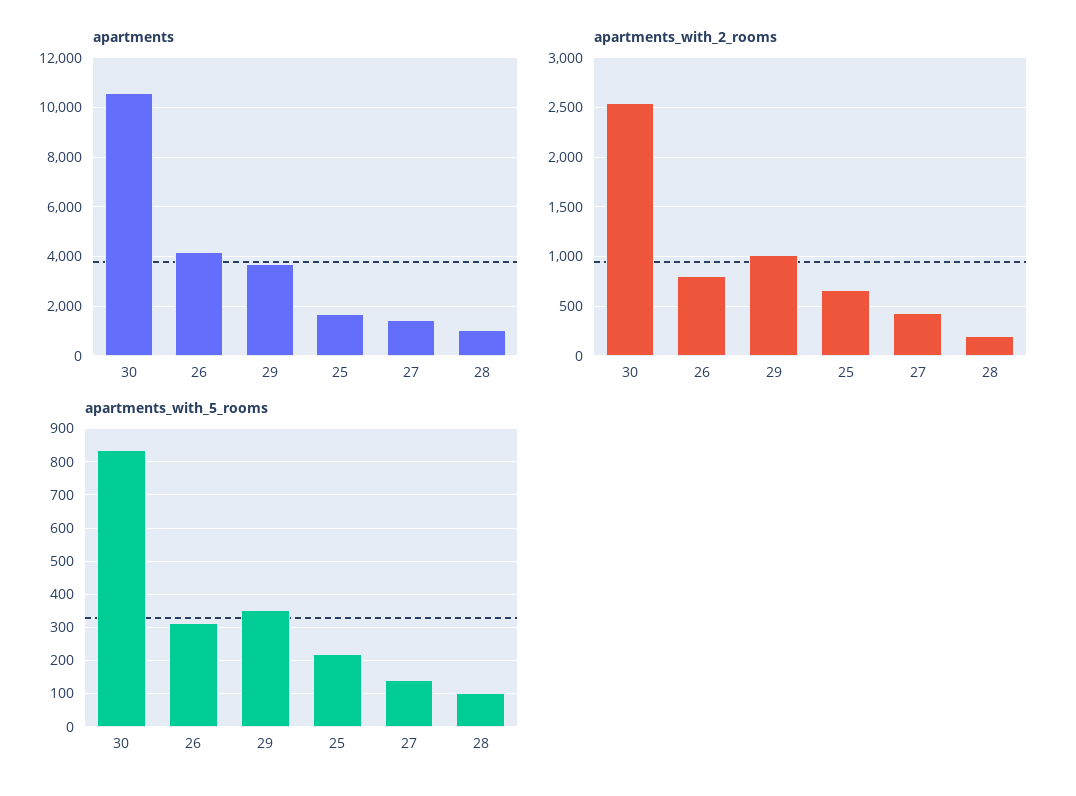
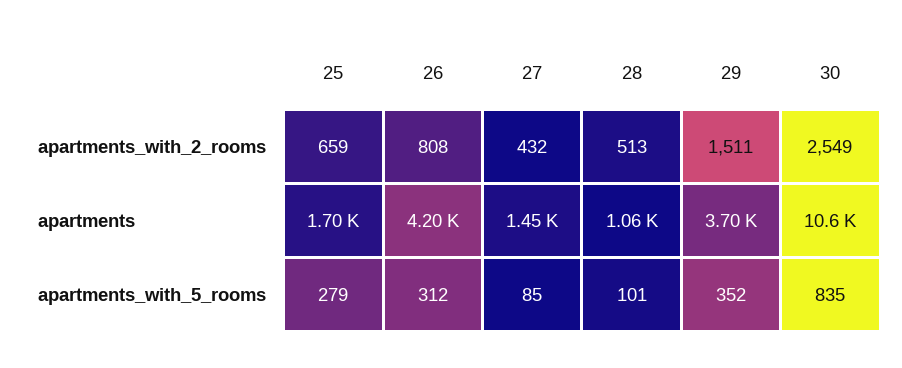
apartments_with_2_rooms, 29: 1000 -> 1511
apartments_with_2_rooms, 28: 200 -> 513
apartments_with_5_rooms, 25: 220 -> 279
apartments_with_5_rooms, 27: 140 -> 85

